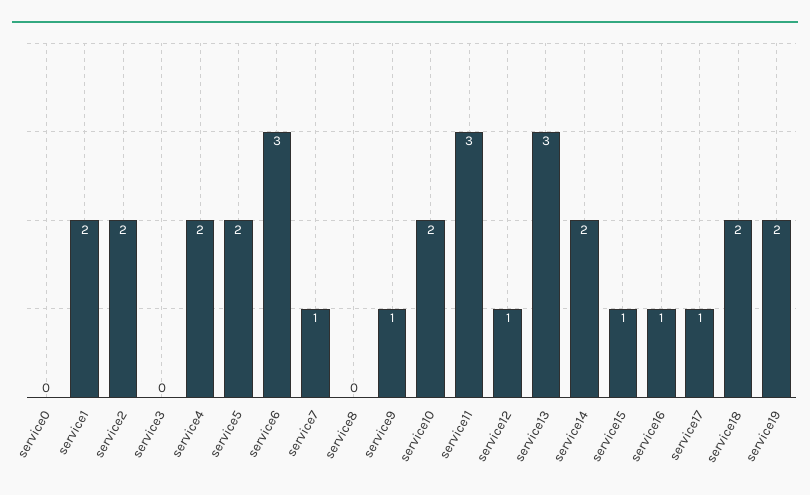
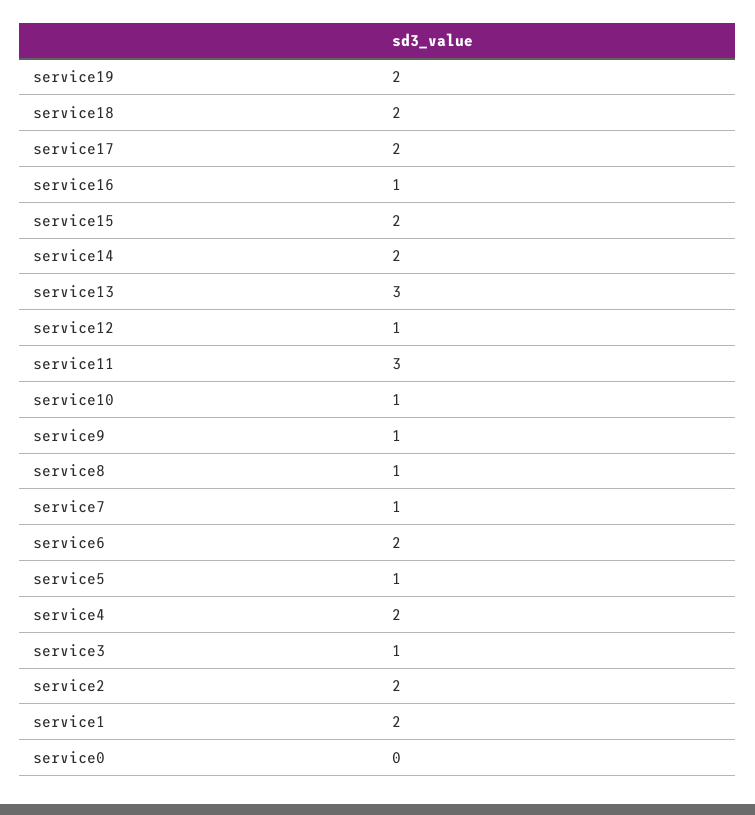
service3: 0 -> 1
service5: 2 -> 1
service6: 3 -> 2
service8: 0 -> 1
service10: 2 -> 1
service15: 1 -> 2
service17: 1 -> 2

